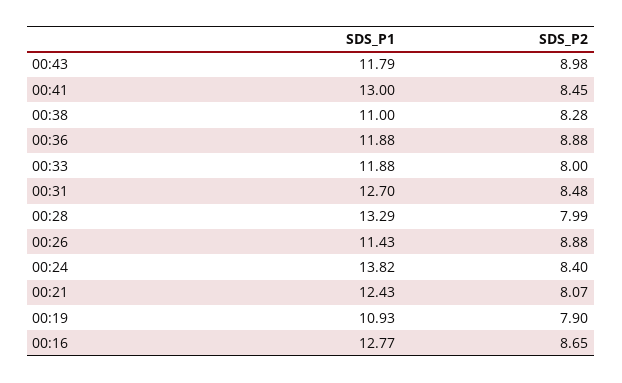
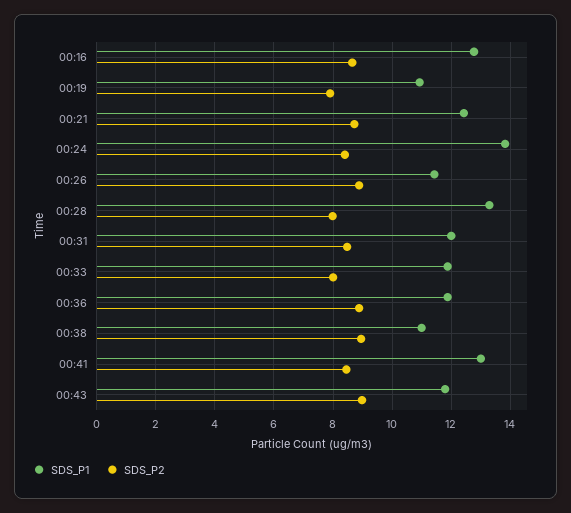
SDS_P2, 00:38: 8.28 -> 9
SDS_P1, 00:31: 12.7 -> 12
SDS_P2, 00:21: 8.07 -> 8.75

